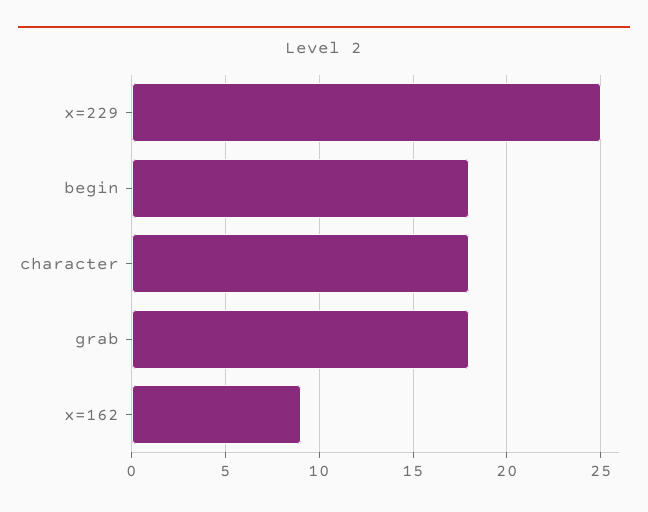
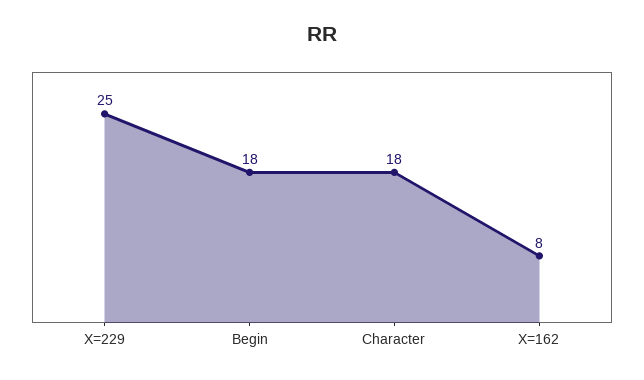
grab: 18 -> none
x=162: 9 -> 8

